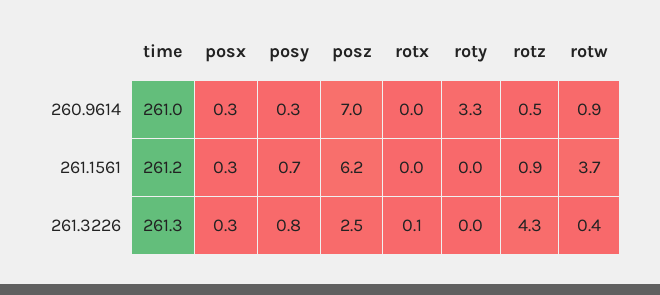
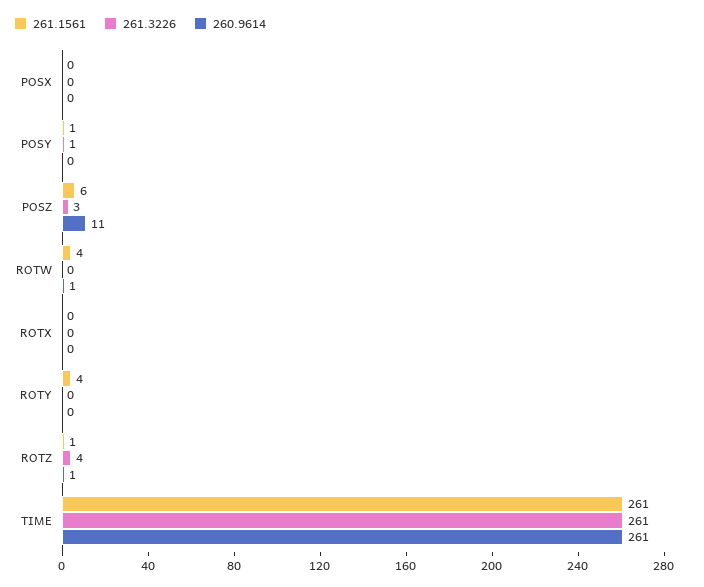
260.9614, posz: 7 -> 11
260.9614, roty: 3.3 -> 0
261.1561, roty: 0 -> 4

